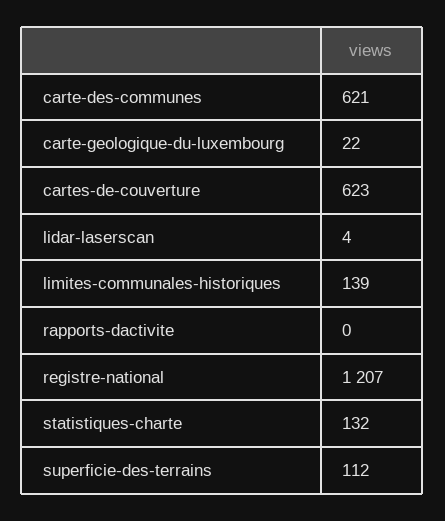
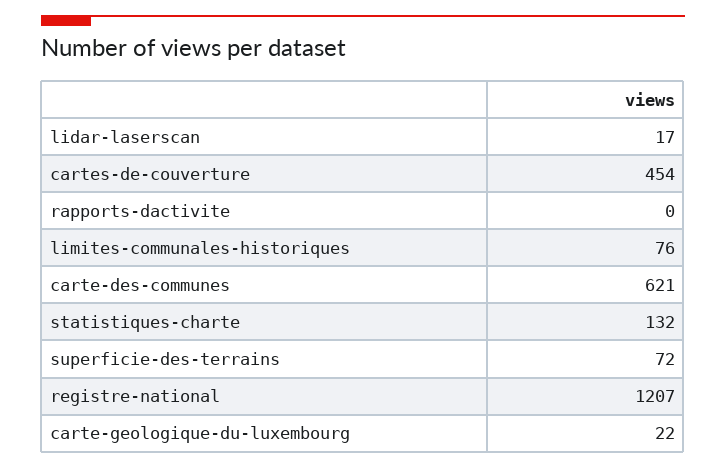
cartes-de-couverture: 623 -> 454
lidar-laserscan: 4 -> 17
limites-communales-historiques: 139 -> 76
superficie-des-terrains: 112 -> 72

